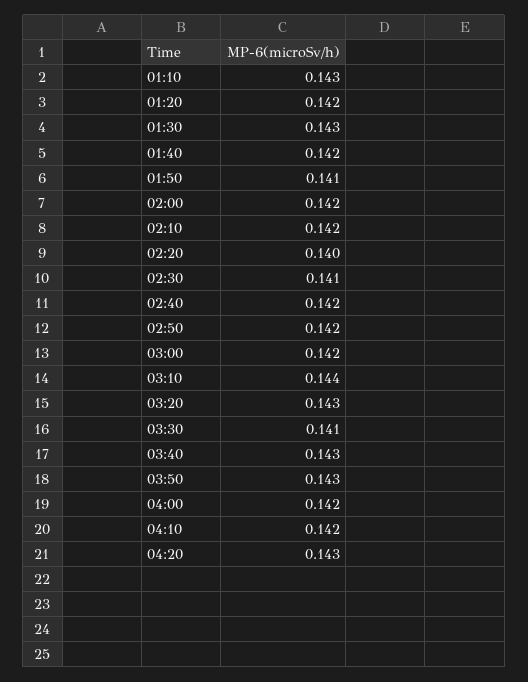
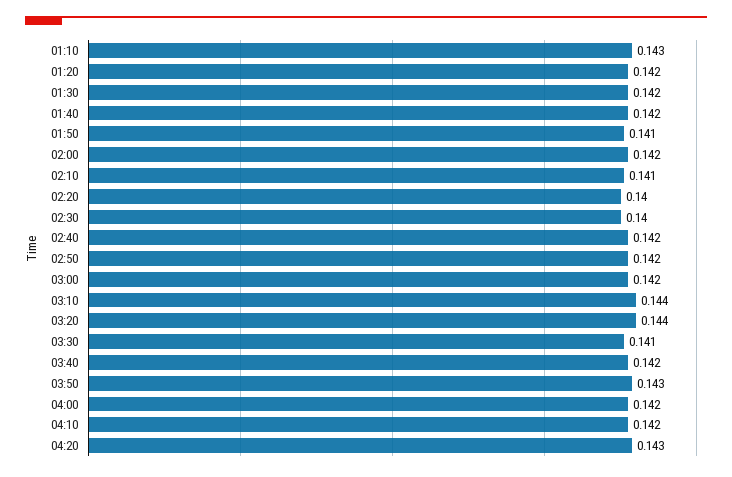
01:30: 0.143 -> 0.142
02:10: 0.142 -> 0.141
02:30: 0.141 -> 0.14
03:20: 0.143 -> 0.144
03:40: 0.143 -> 0.142

